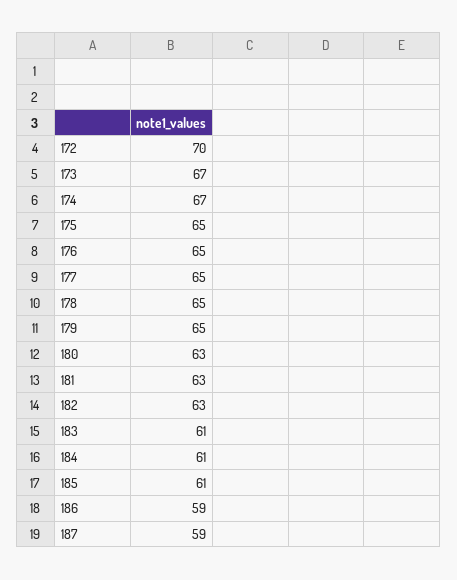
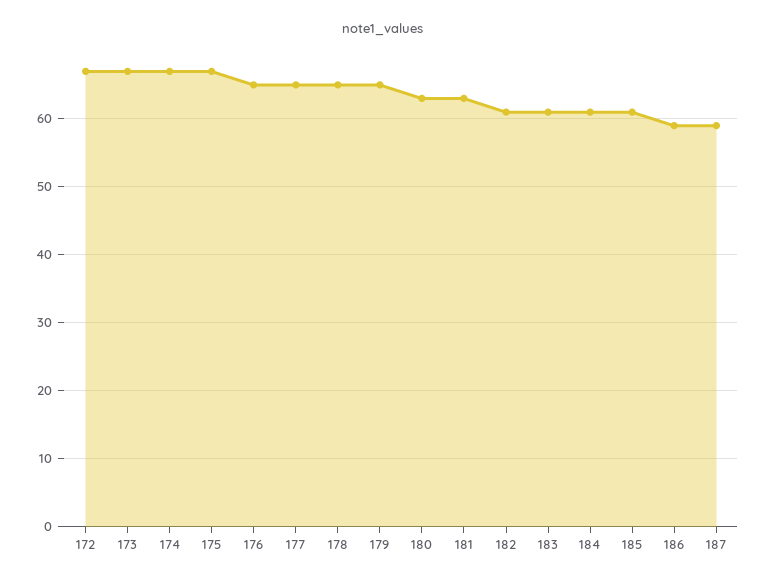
172: 70 -> 67
175: 65 -> 67
182: 63 -> 61

